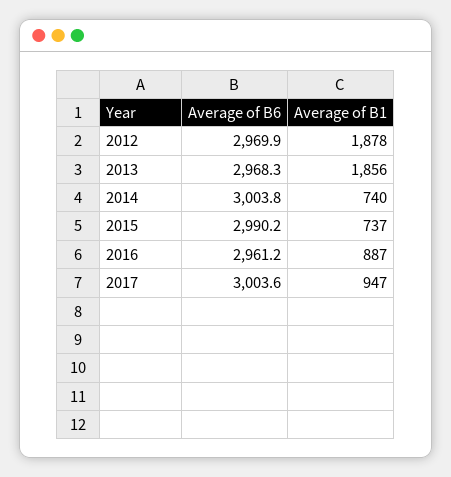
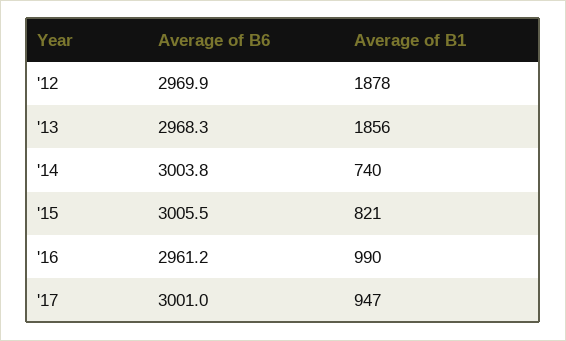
Average of B6, 2015: 2990.2 -> 3005.5
Average of B1, 2015: 737 -> 821
Average of B1, 2016: 887 -> 990
Average of B6, 2017: 3003.6 -> 3001

